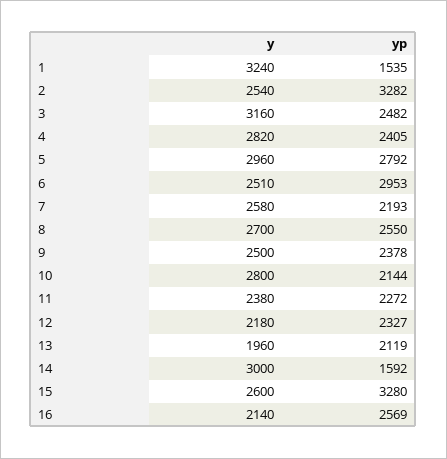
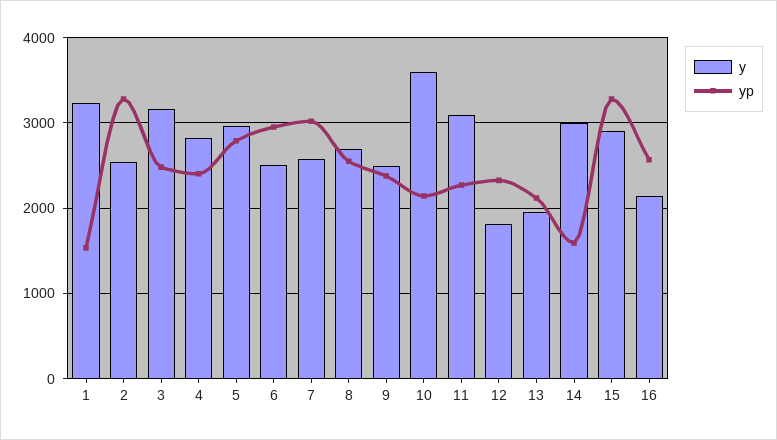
yp, 7: 2193 -> 3000
y, 10: 2800 -> 3600
y, 11: 2380 -> 3100
y, 12: 2180 -> 1800
y, 15: 2600 -> 2900

